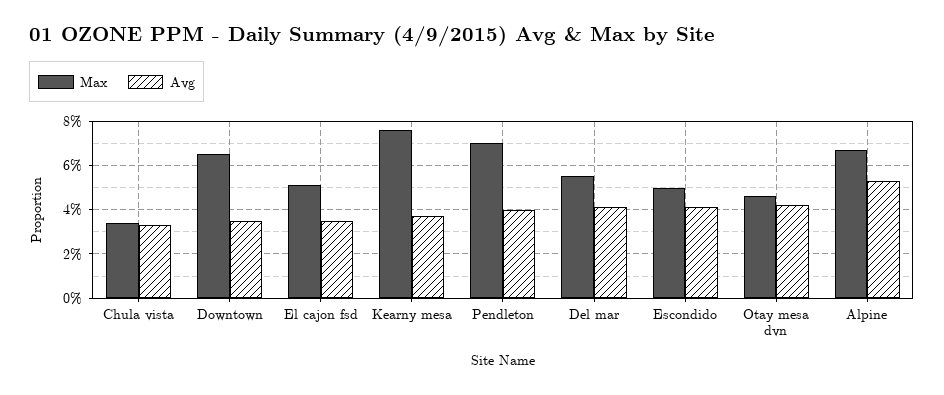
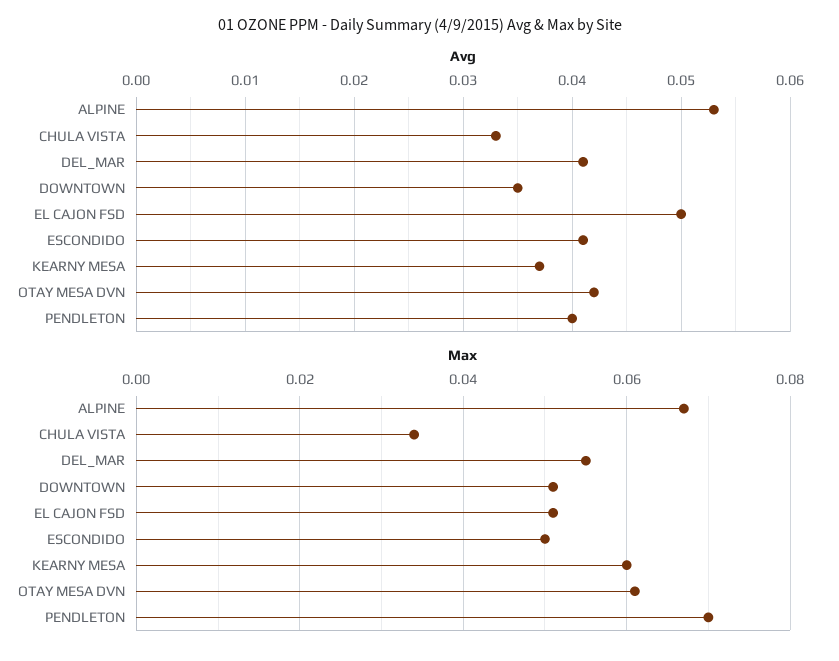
Max, Downtown: 0.065 -> 0.05
Avg, El cajon fsd: 0.035 -> 0.05
Max, Kearny mesa: 0.075 -> 0.06
Max, Otay mesa dvn: 0.045 -> 0.06

